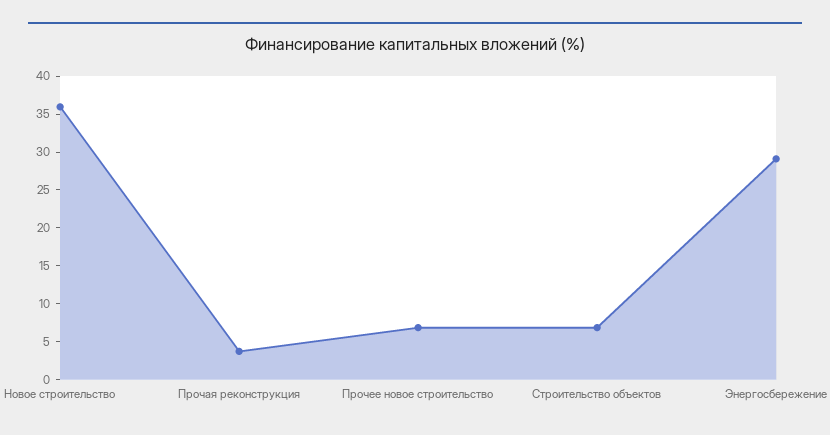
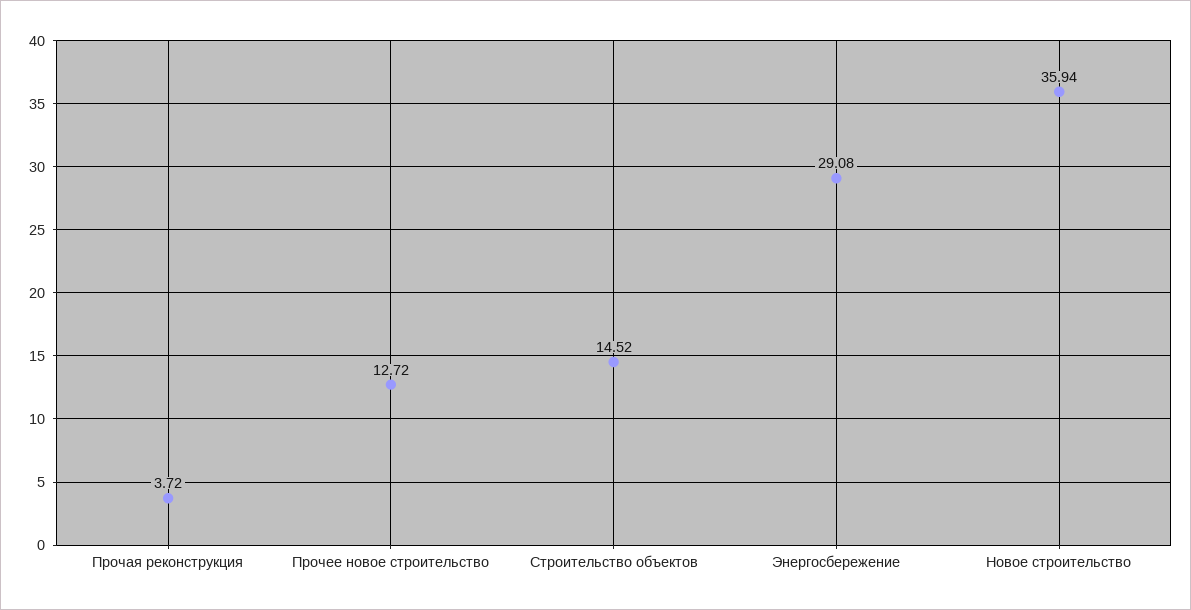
Прочее новое строительство: 7.5 -> 12.72
Строительство объектов: 7.5 -> 14.52

